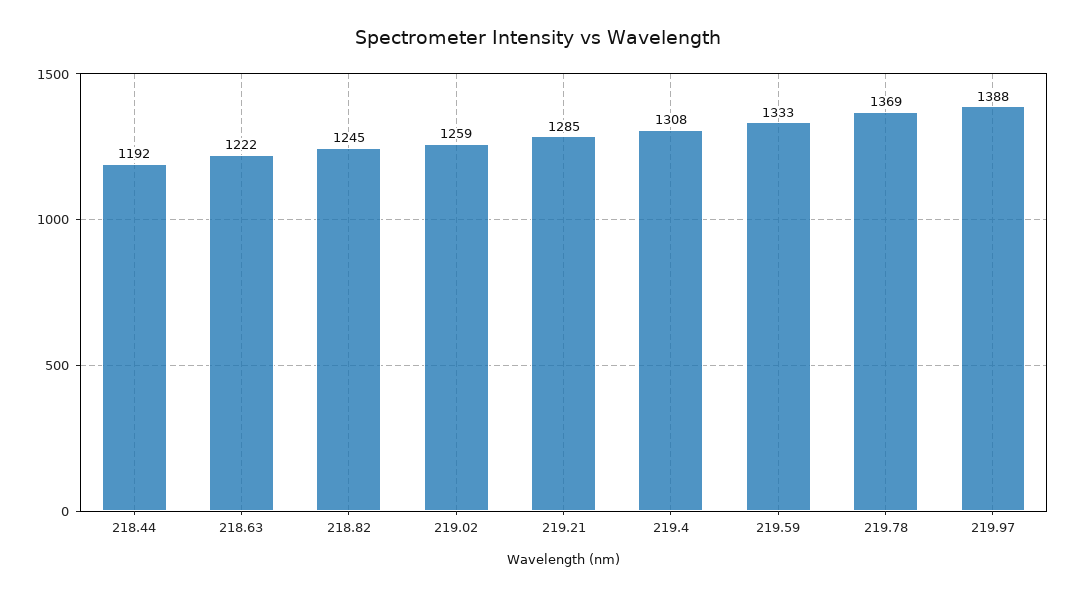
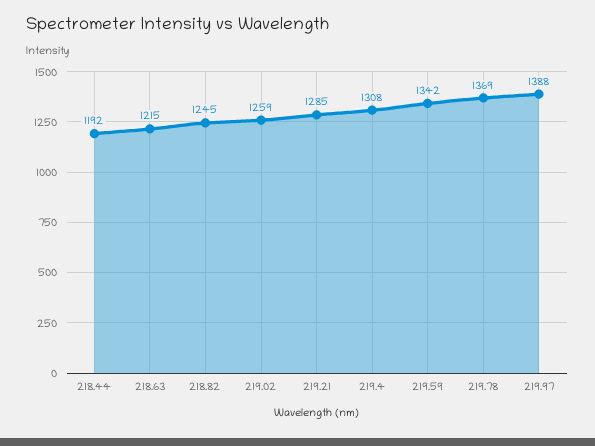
218.63: 1222 -> 1215
219.59: 1333 -> 1342

